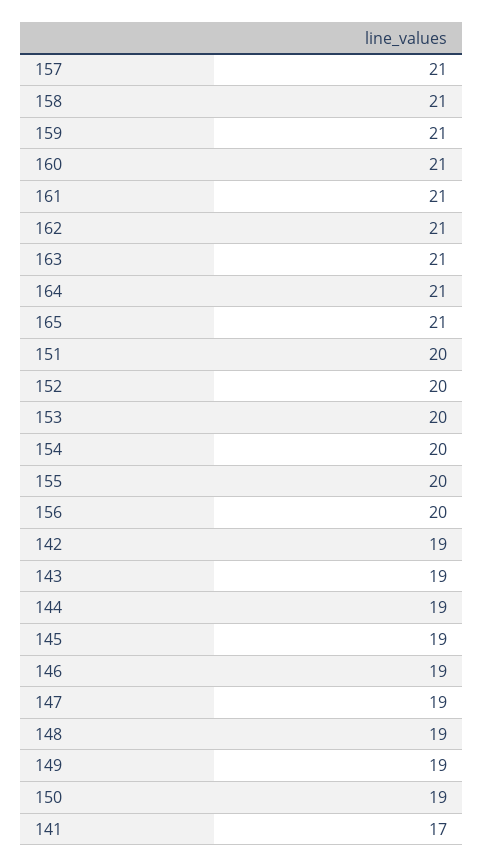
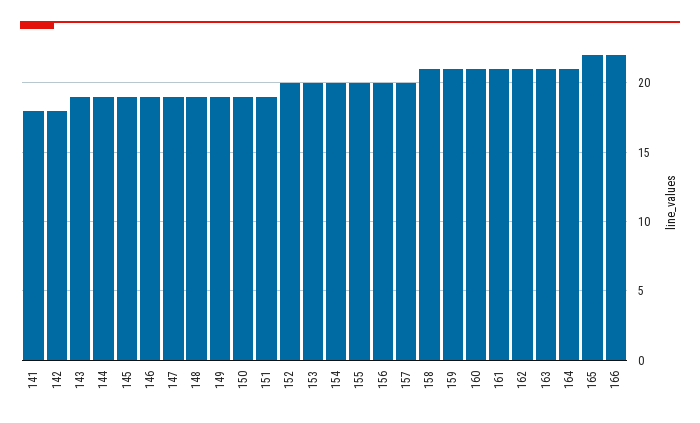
157: 21 -> 20
165: 21 -> 22
151: 20 -> 19
142: 19 -> 18
141: 17 -> 18
166: none -> 22

